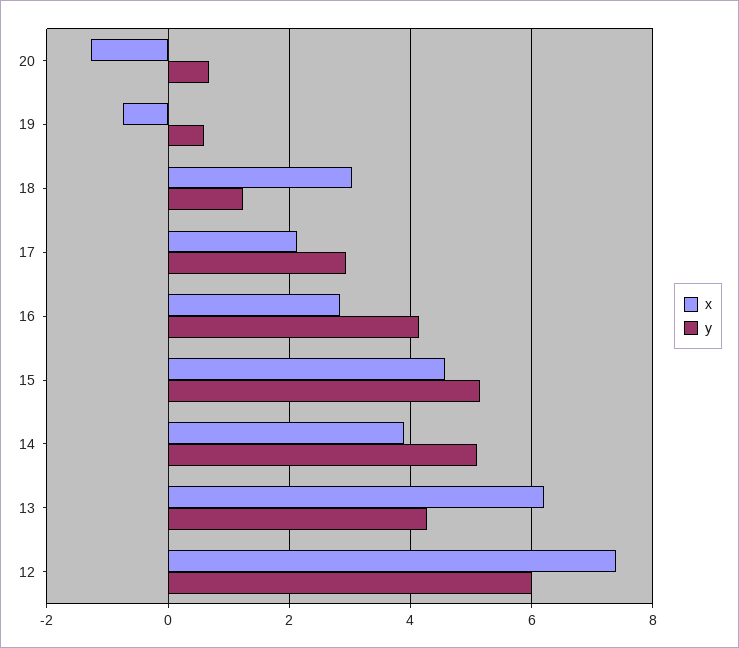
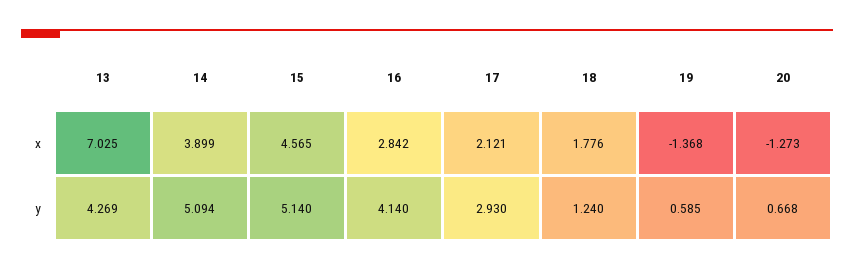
x, 19: -0.8 -> -1.368
x, 18: 3 -> 1.776
x, 13: 6.2 -> 7.025
x, 12: 7.4 -> none
y, 12: 6 -> none

